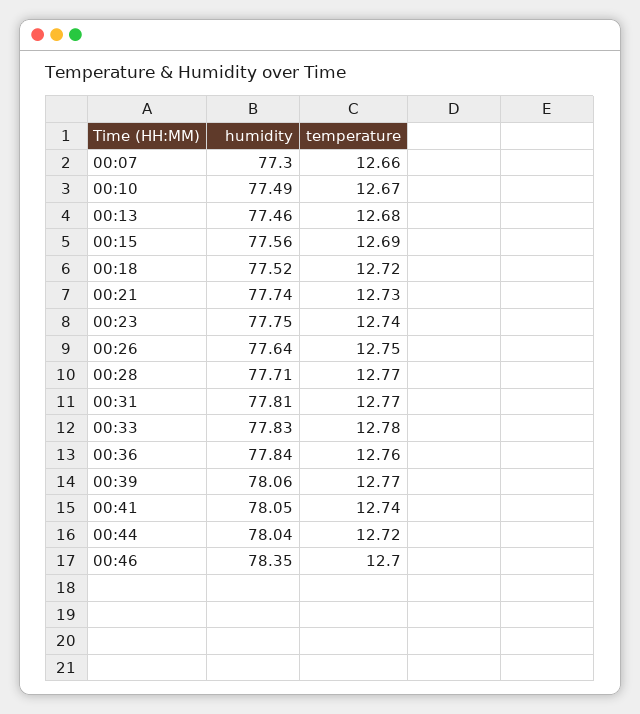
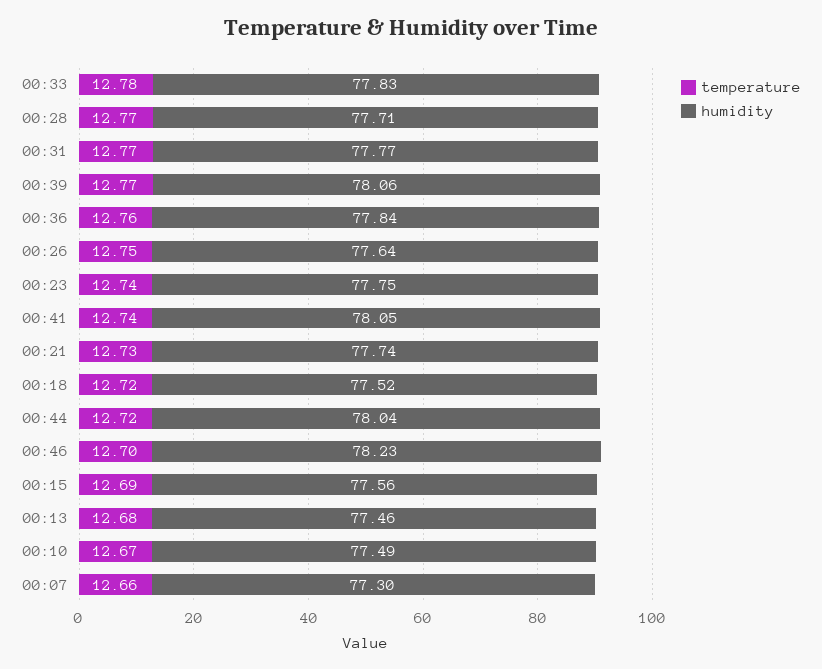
humidity, 00:31: 77.81 -> 77.77
humidity, 00:46: 78.35 -> 78.23

